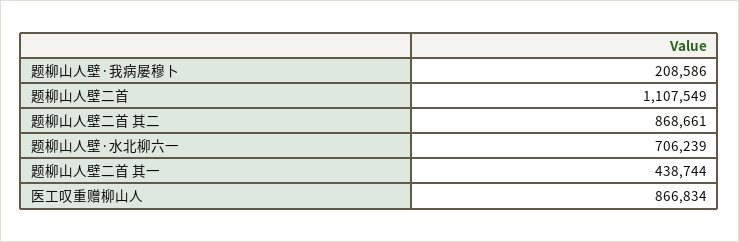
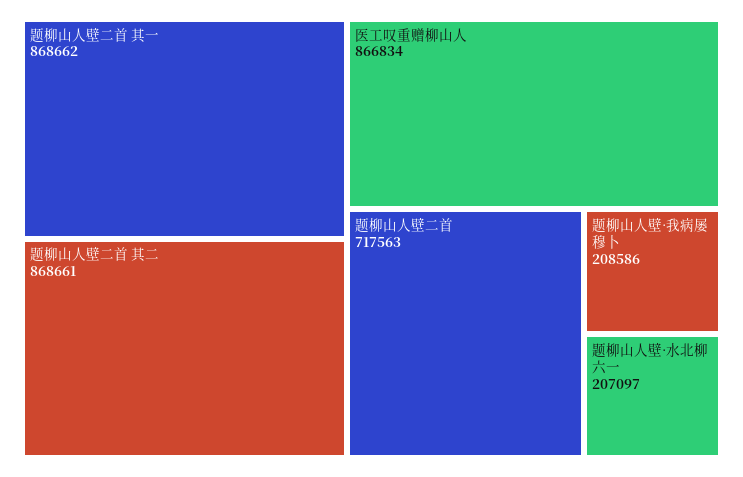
题柳山人壁二首: 1107549 -> 717563
题柳山人壁·水北柳六一: 706239 -> 207097
题柳山人壁二首 其一: 438744 -> 868662

